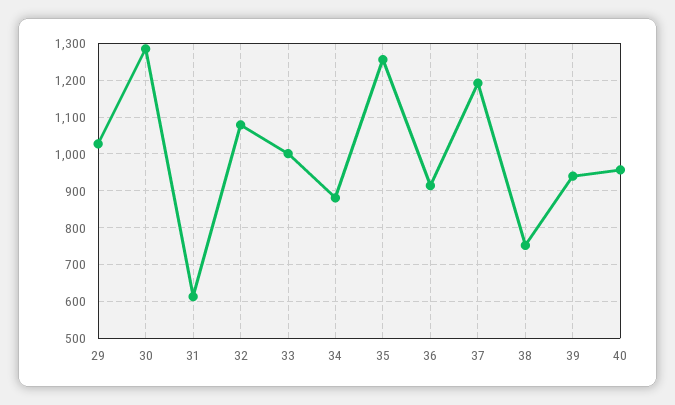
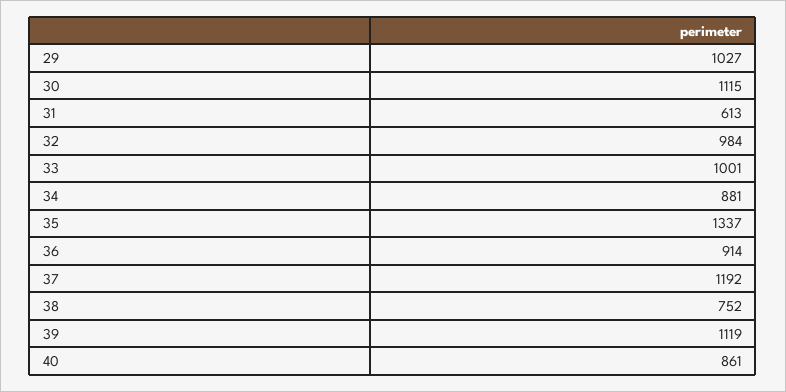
30: 1280 -> 1115
32: 1080 -> 984
35: 1260 -> 1337
39: 940 -> 1119
40: 960 -> 861

